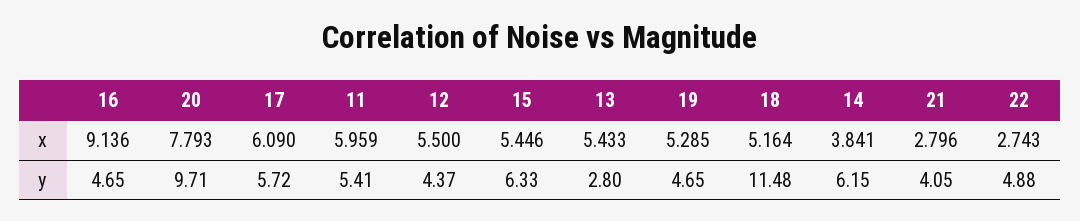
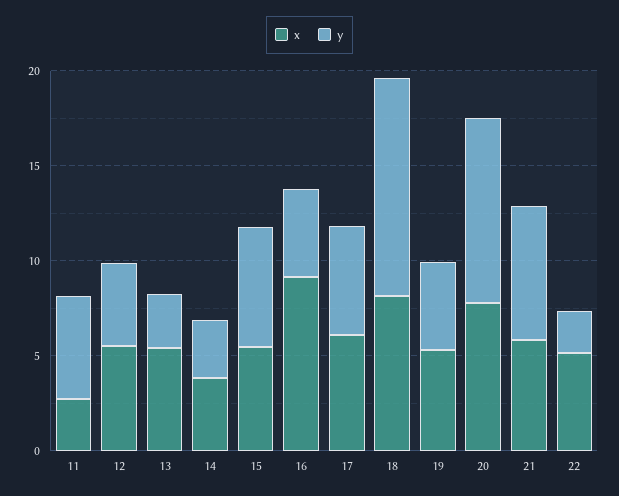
x, 11: 5.959 -> 3
x, 18: 5.164 -> 8
x, 21: 2.796 -> 6
x, 22: 2.743 -> 5
y, 14: 6.15 -> 3
y, 21: 4.05 -> 7
y, 22: 4.88 -> 2

